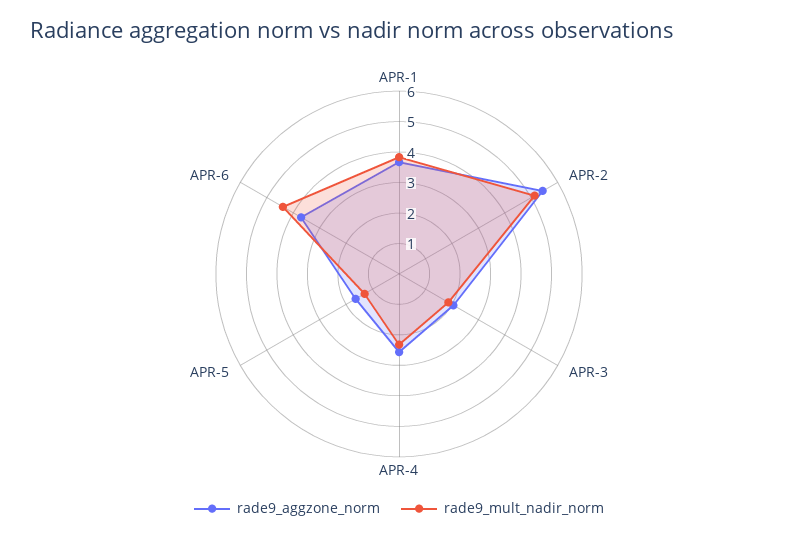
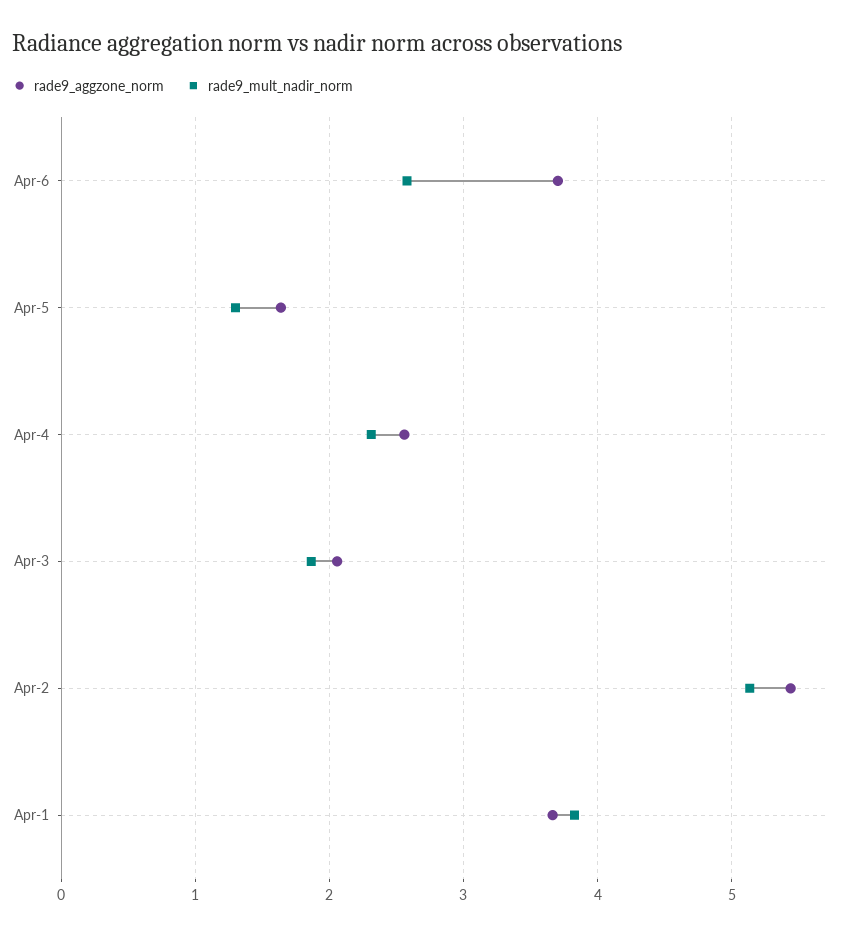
rade9_mult_nadir_norm, APR-6: 4.5 -> 2.6

